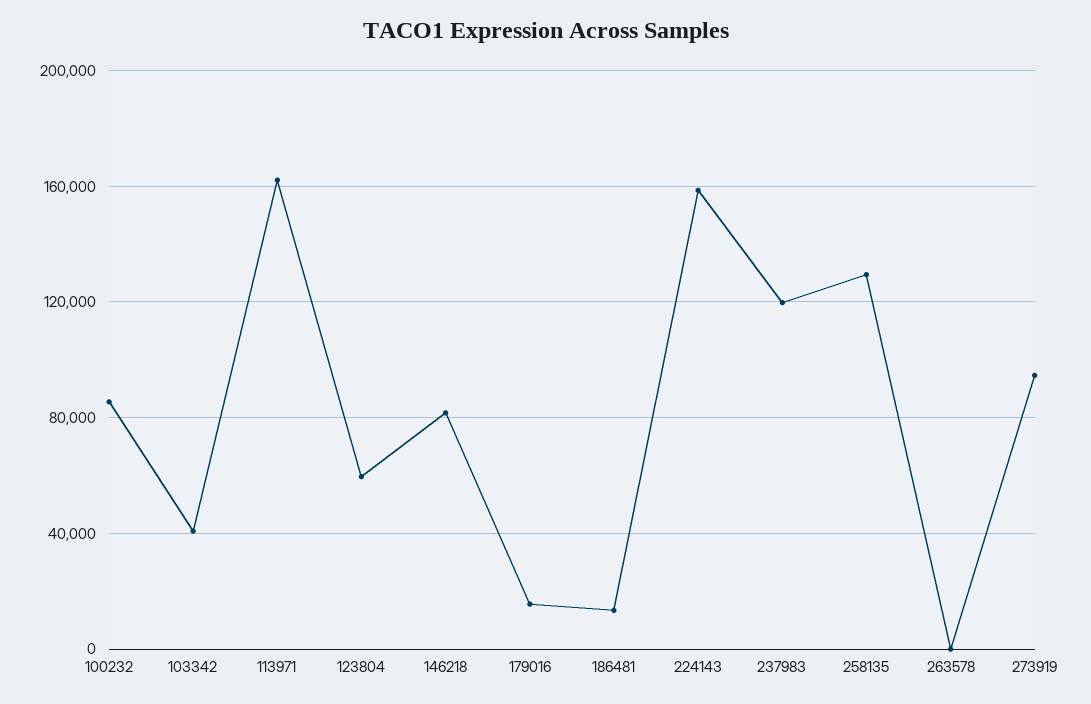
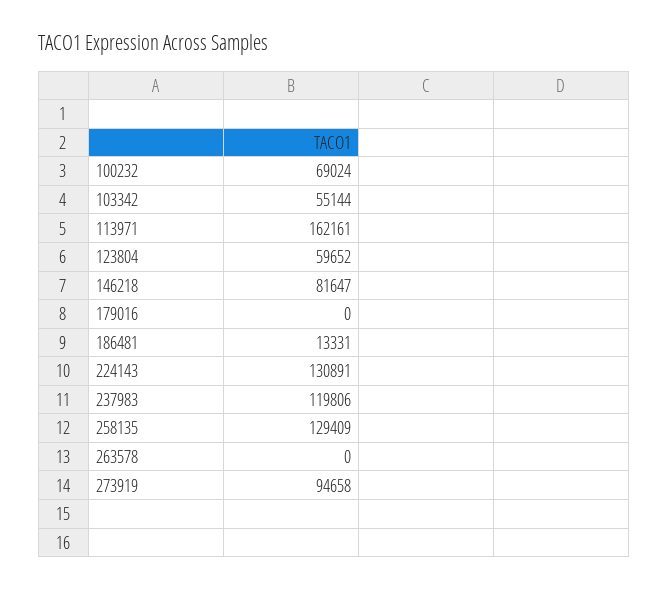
100232: 85000 -> 69024
103342: 40000 -> 55144
179016: 15000 -> 0
224143: 160000 -> 130891

